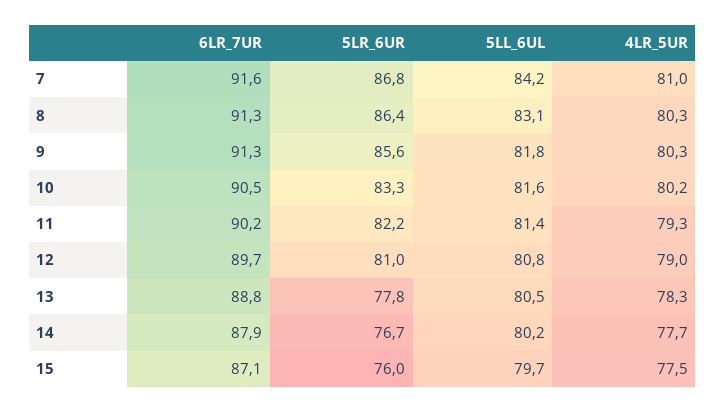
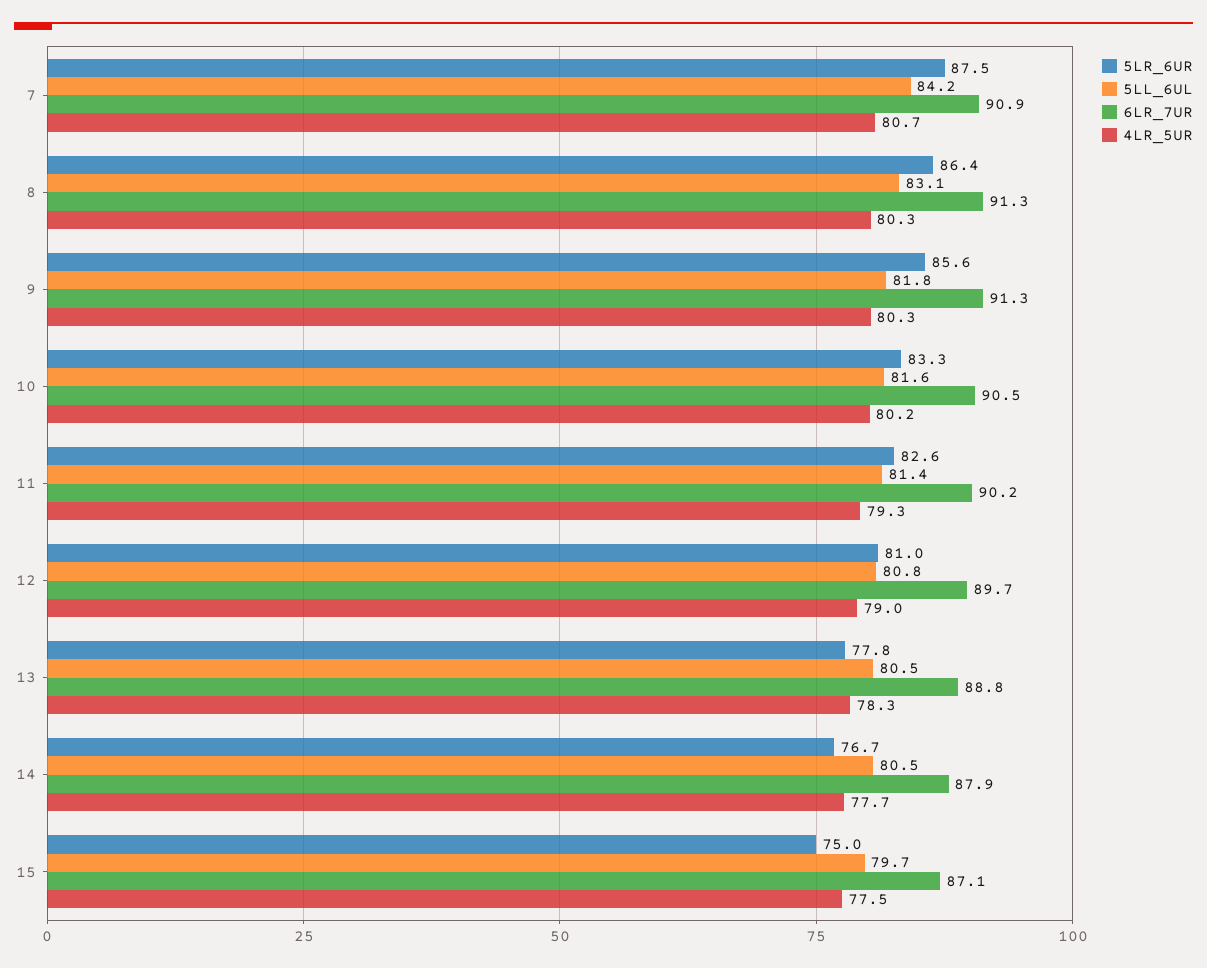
6LR_7UR, 7: 91.6 -> 90.9
5LR_6UR, 7: 86.8 -> 87.5
4LR_5UR, 7: 81 -> 80.7
5LR_6UR, 11: 82.2 -> 82.6
5LL_6UL, 14: 80.2 -> 80.5
5LR_6UR, 15: 76 -> 75

